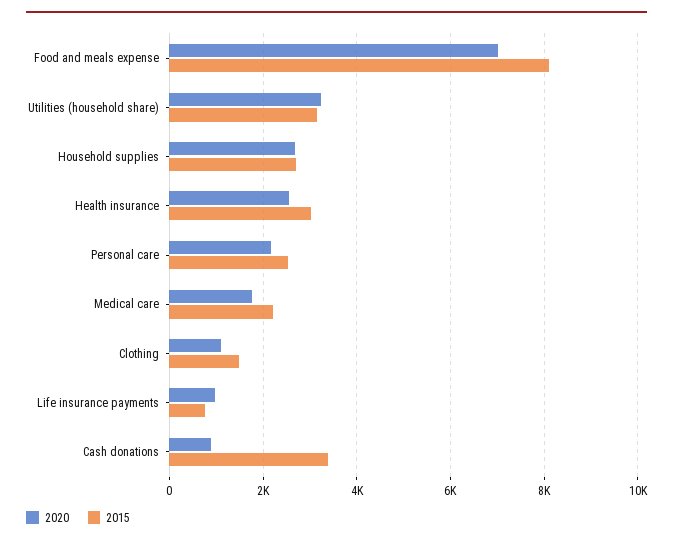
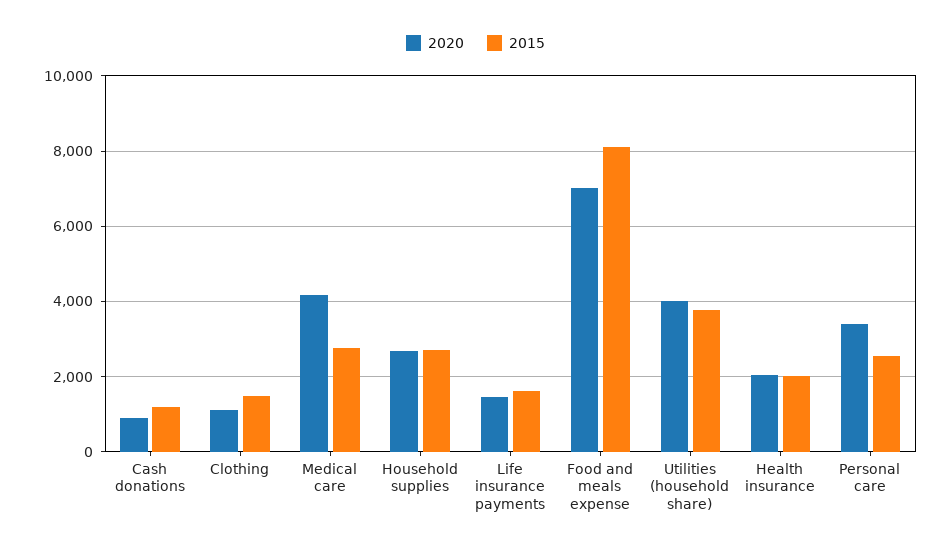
2020, Utilities (household share): 3200 -> 4000
2015, Utilities (household share): 3200 -> 3800
2020, Health insurance: 2600 -> 2000
2015, Health insurance: 3000 -> 2000
2020, Personal care: 2200 -> 3400
2020, Medical care: 1800 -> 4200
2015, Medical care: 2200 -> 2800
2020, Life insurance payments: 1000 -> 1400
2015, Life insurance payments: 800 -> 1600
2015, Cash donations: 3400 -> 1200

